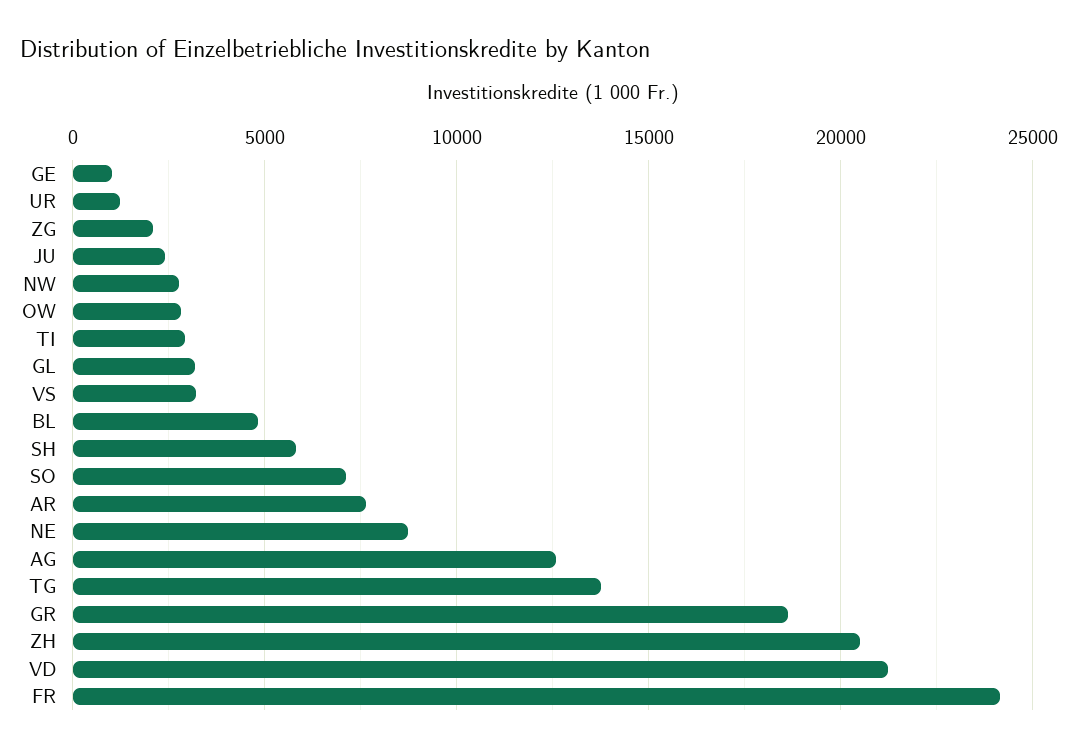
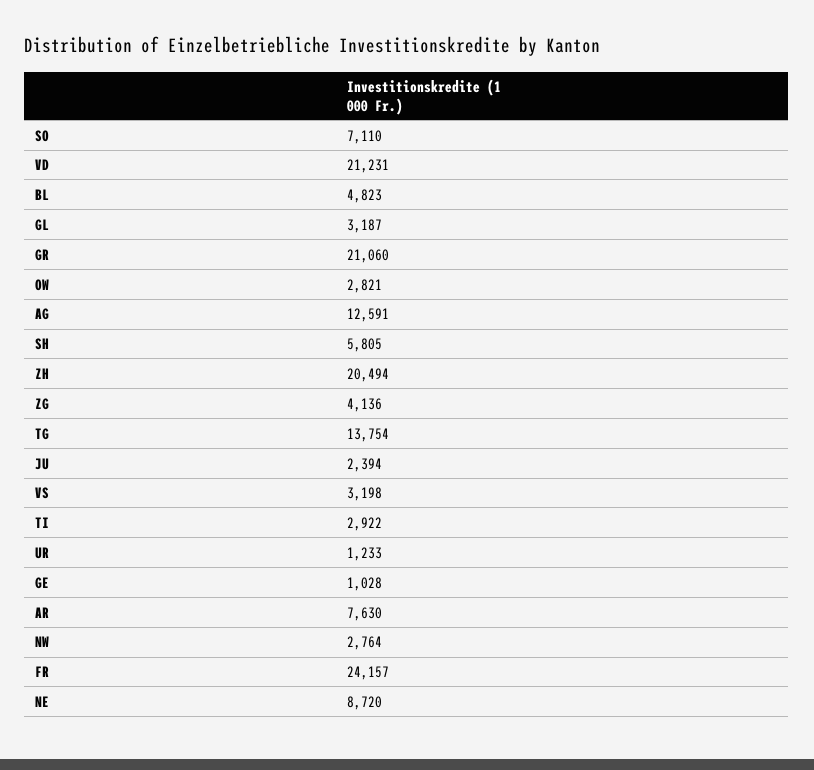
ZG: 2000 -> 4136
GR: 18500 -> 21060

